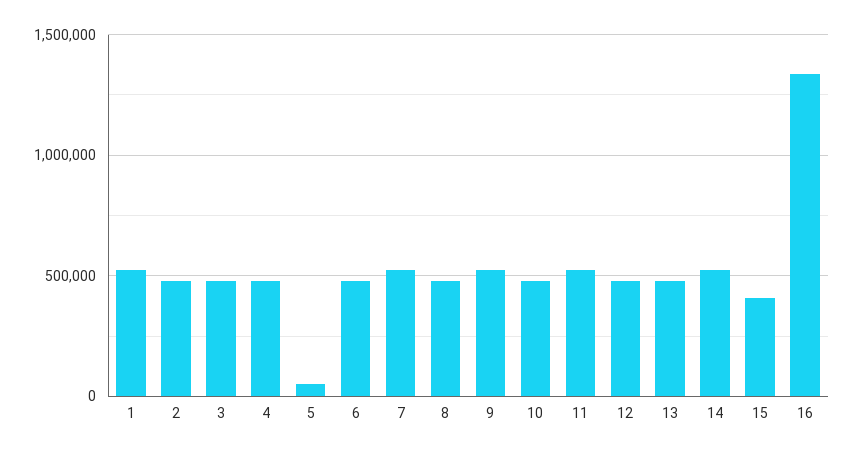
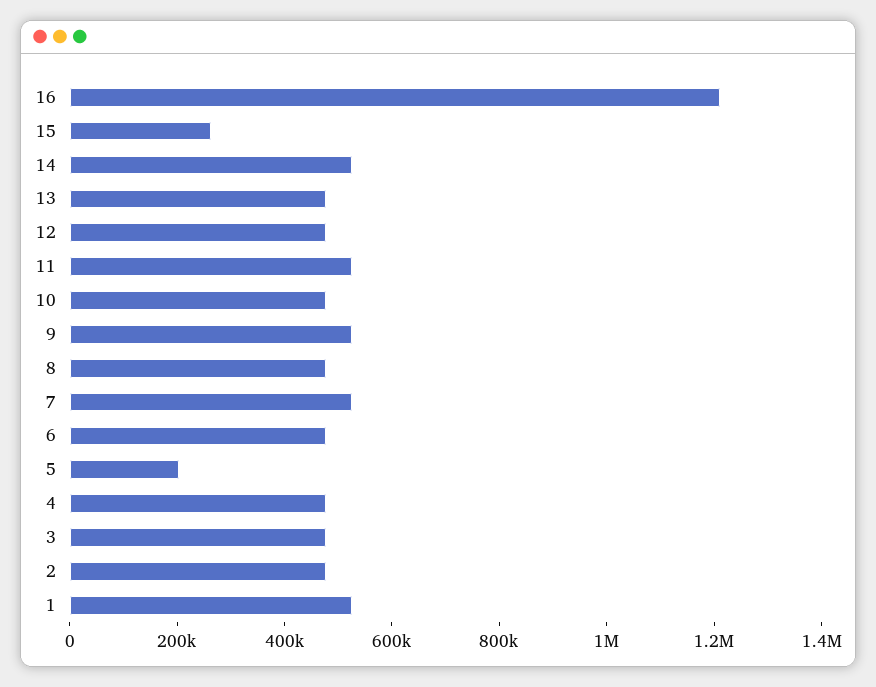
5: 50000 -> 200000
15: 400000 -> 250000
16: 1350000 -> 1200000

